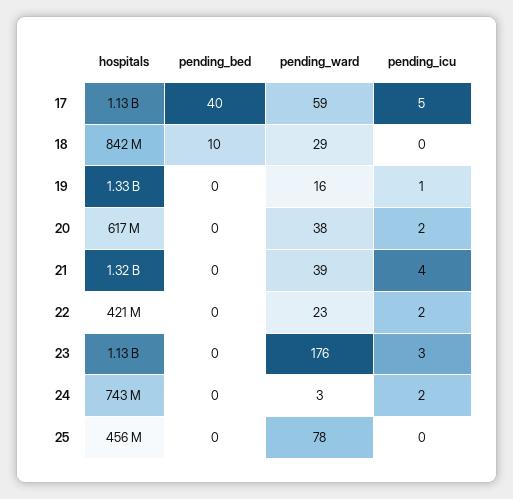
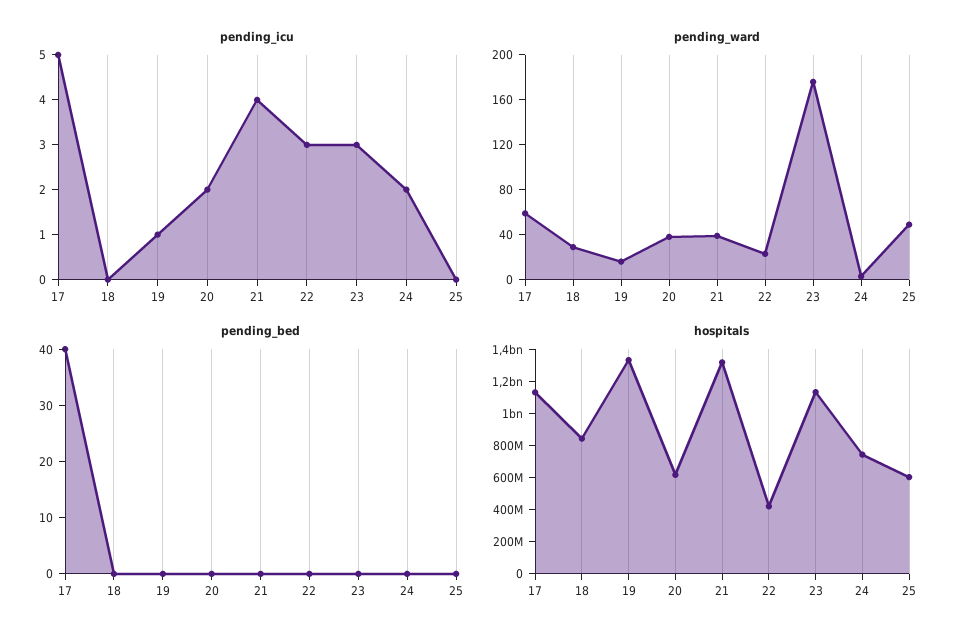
pending_bed, 18: 10 -> 0
pending_icu, 22: 2 -> 3
hospitals, 25: 456000000 -> 600000000
pending_ward, 25: 78 -> 50

